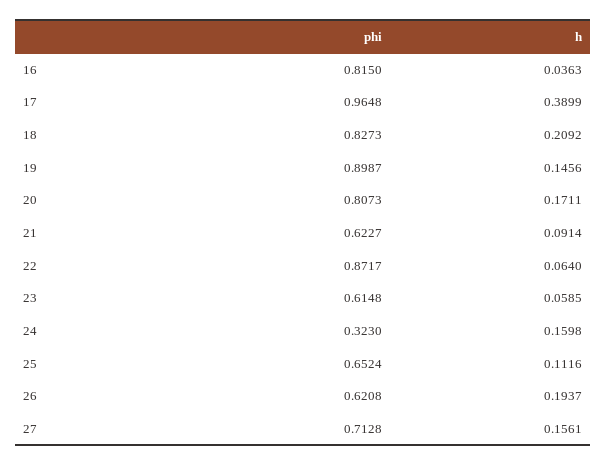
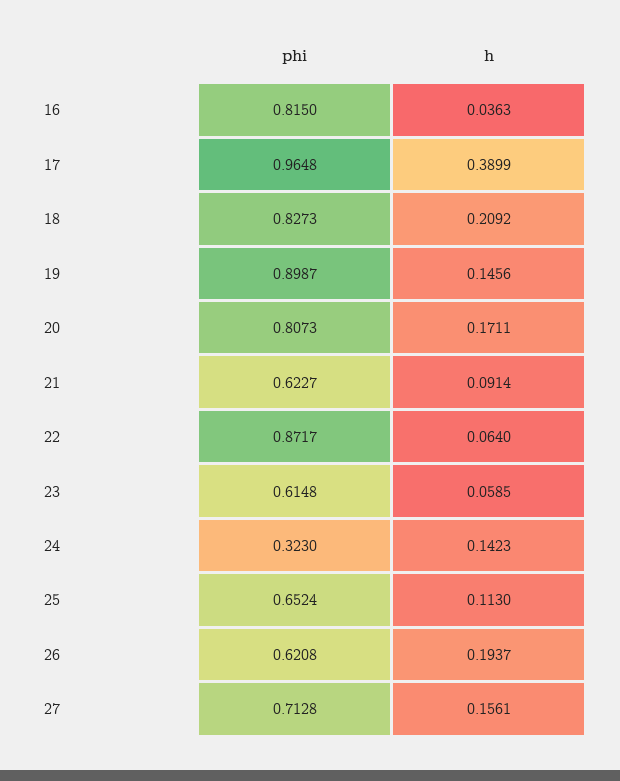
h, 24: 0.1598 -> 0.1423
h, 25: 0.1116 -> 0.113

